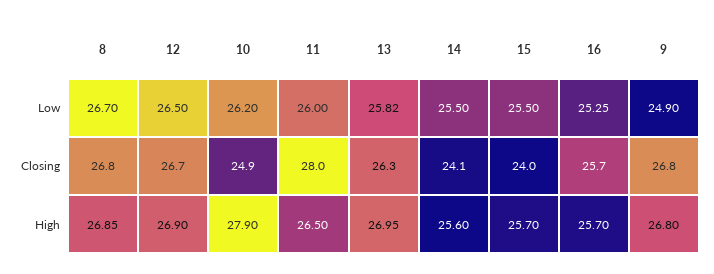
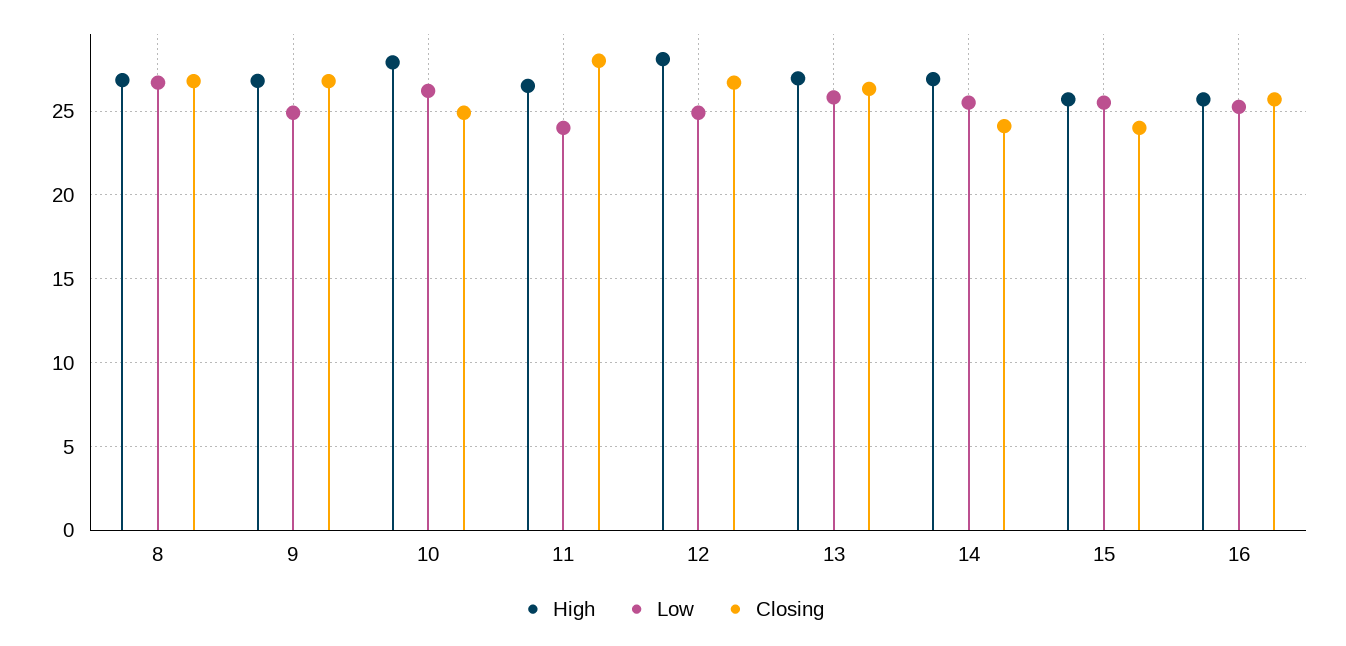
Low, 12: 26.5 -> 25
Low, 11: 26 -> 24
High, 12: 26.9 -> 28
High, 14: 25.6 -> 27

